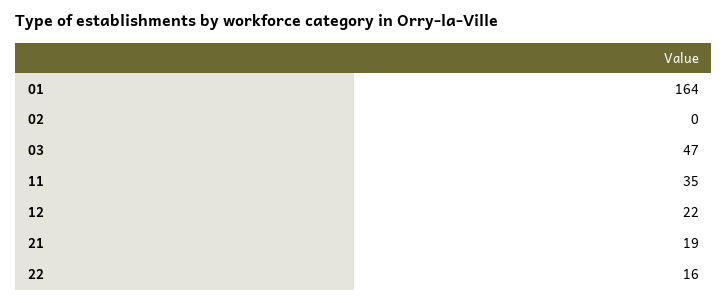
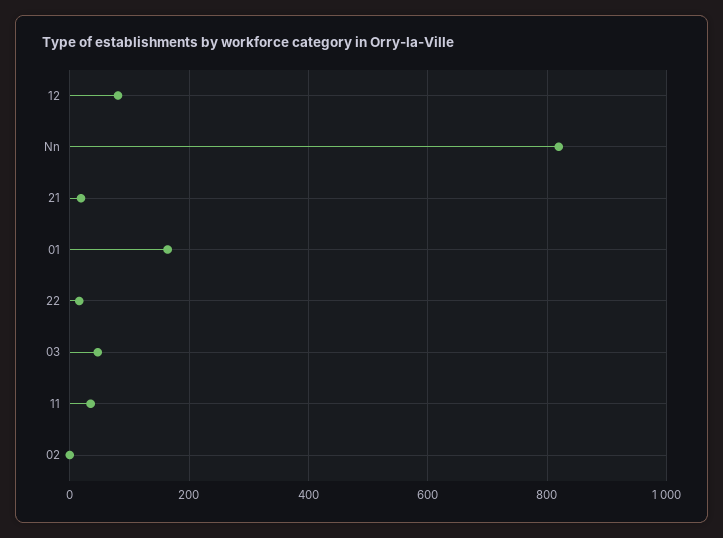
12: 22 -> 80
Nn: none -> 820

